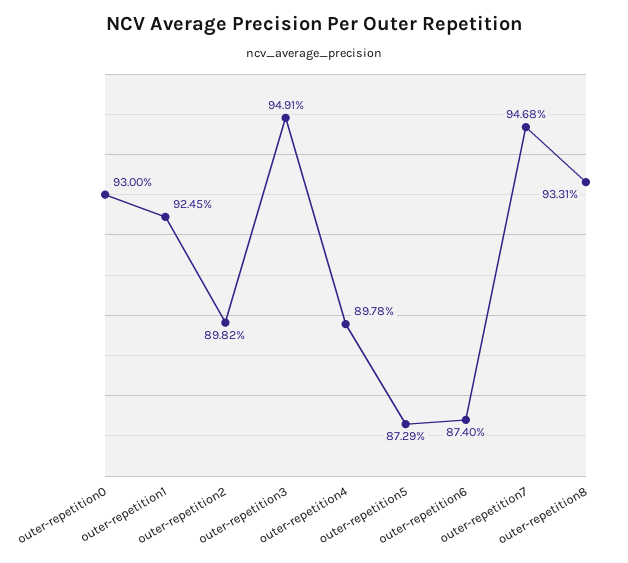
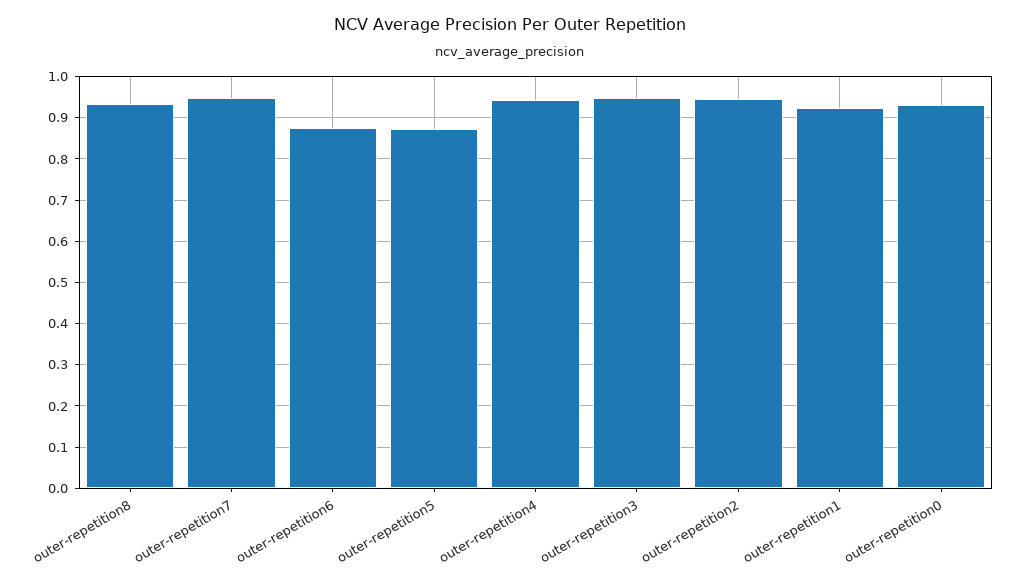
outer-repetition2: 0.8982 -> 0.94
outer-repetition4: 0.8978 -> 0.94

